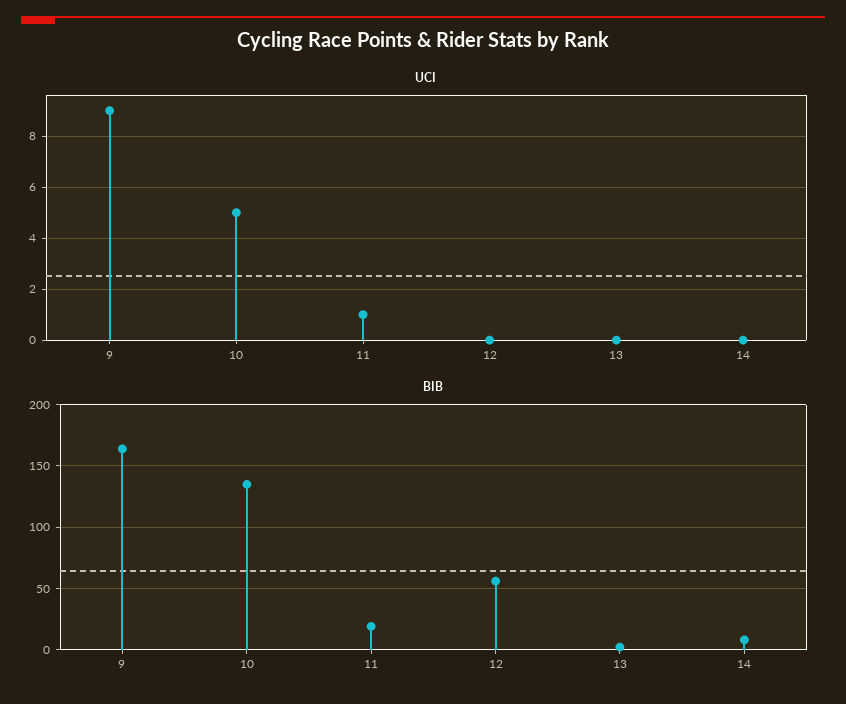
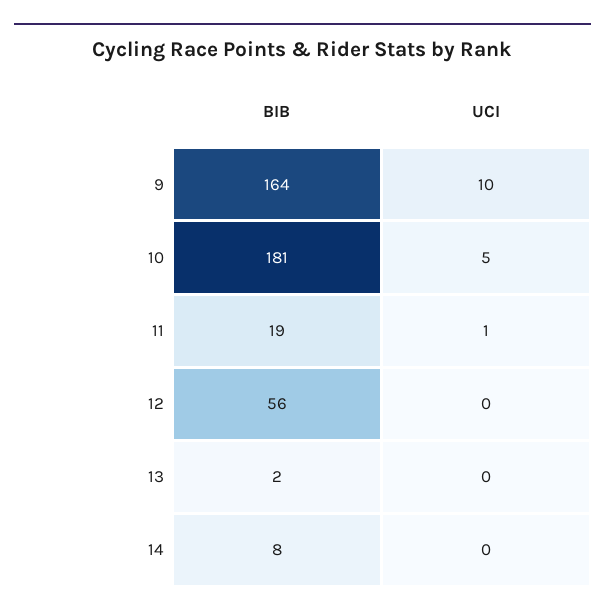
UCI, 9: 9 -> 10
BIB, 10: 135 -> 181

